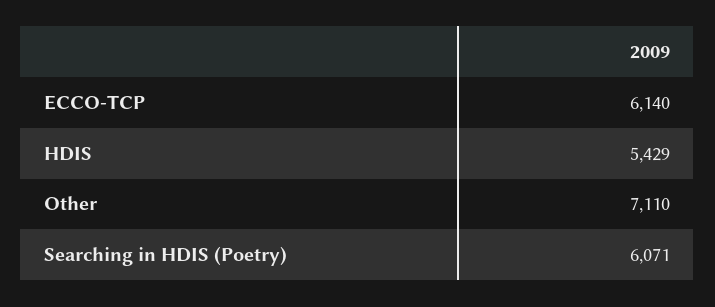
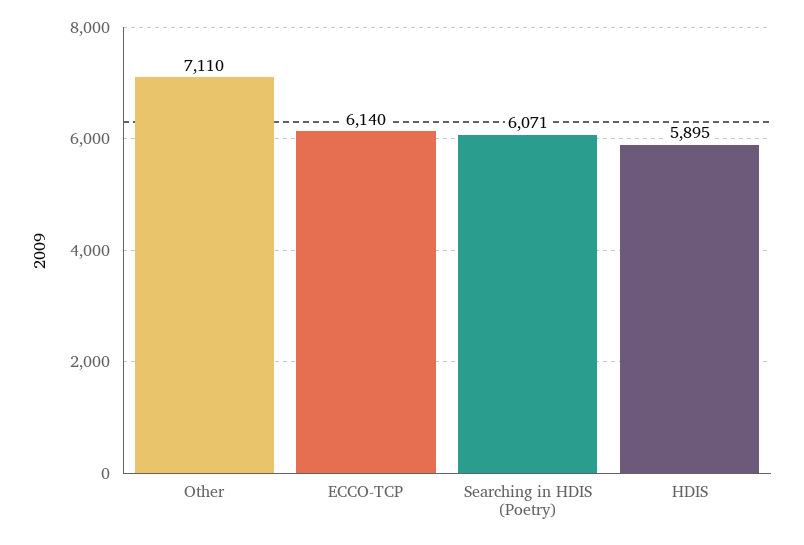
HDIS: 5429 -> 5895

